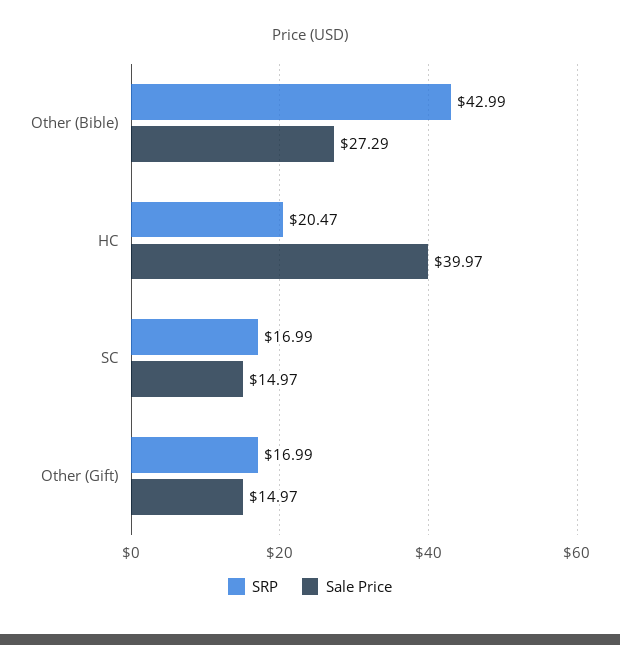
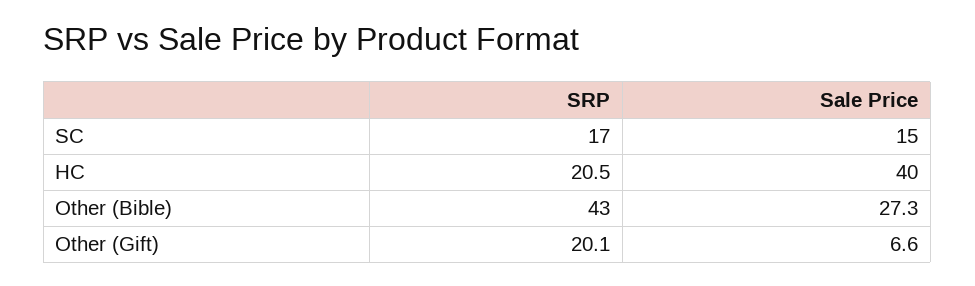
SRP, Other (Gift): 16.99 -> 20.1
Sale Price, Other (Gift): 14.97 -> 6.6

